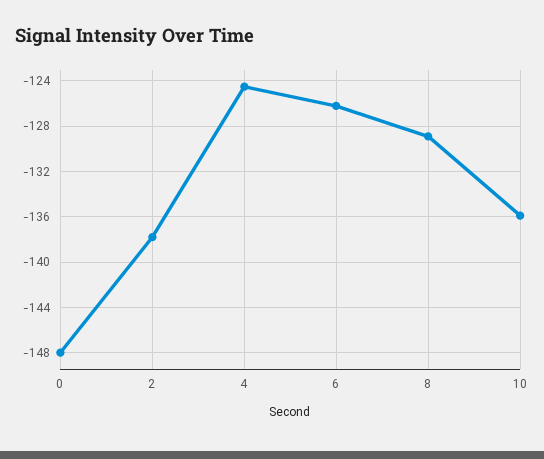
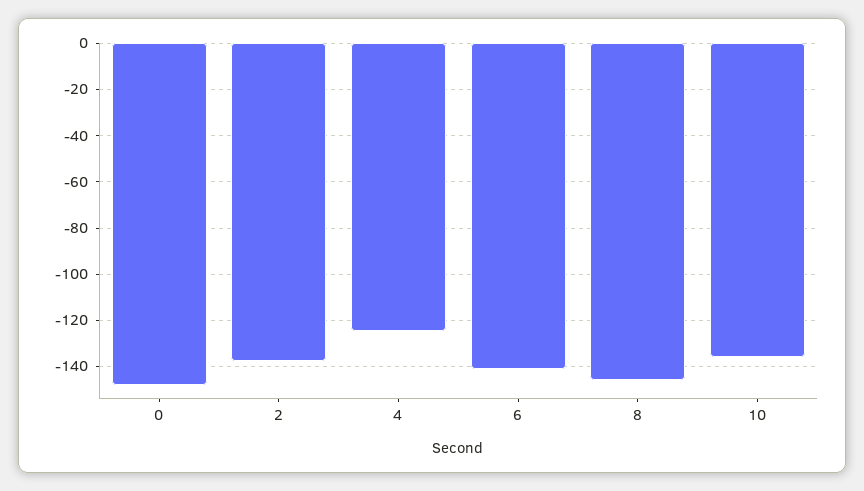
6: -126 -> -140
8: -129 -> -145

